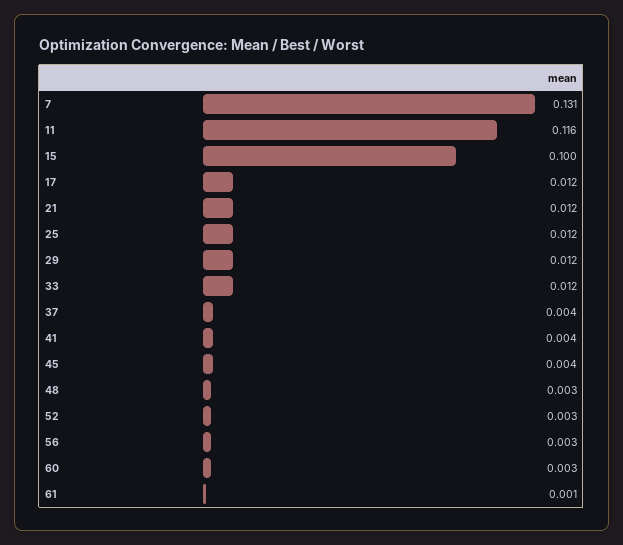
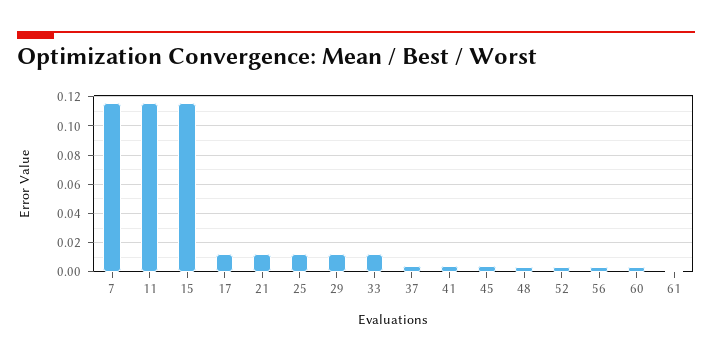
7: 0.131 -> 0.115
15: 0.1 -> 0.115

